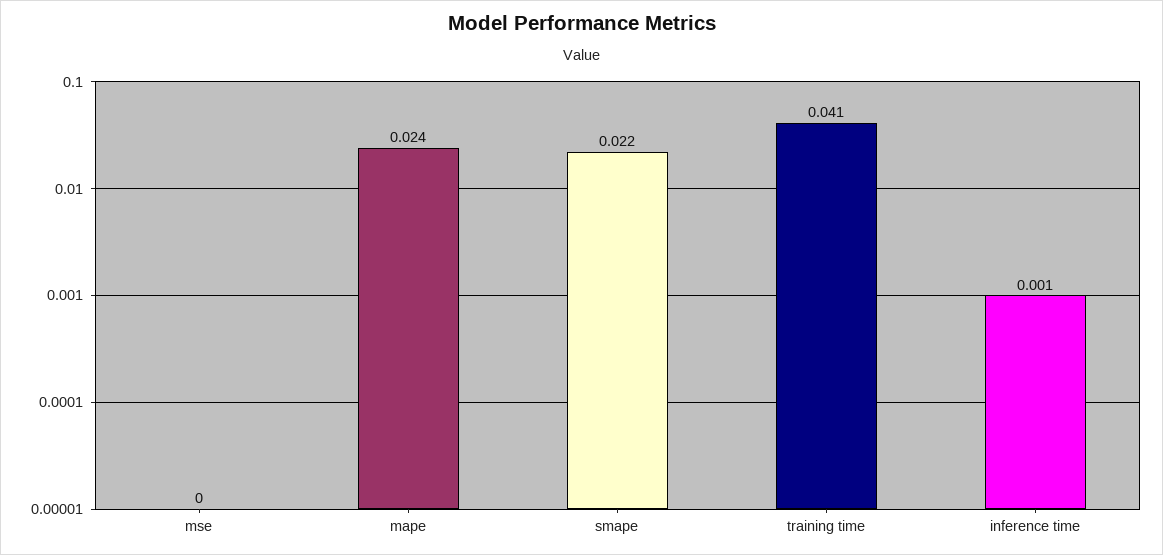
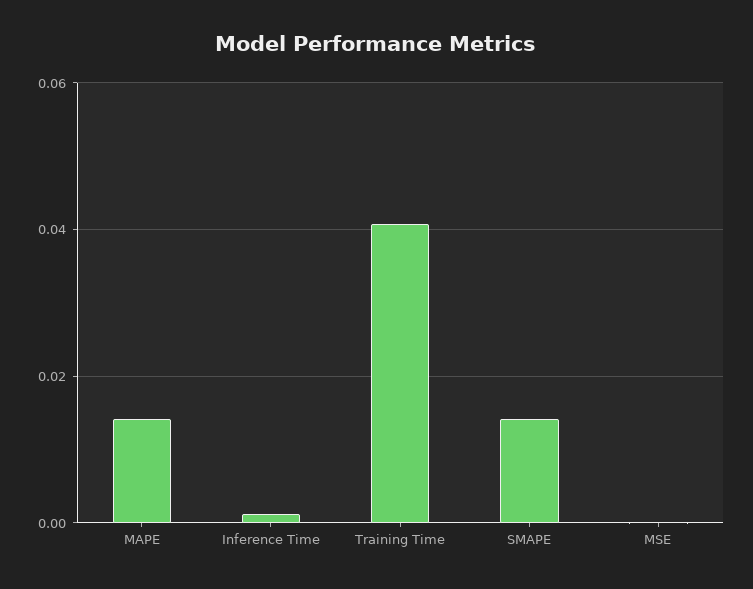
mape: 0.024 -> 0.014
smape: 0.022 -> 0.014

